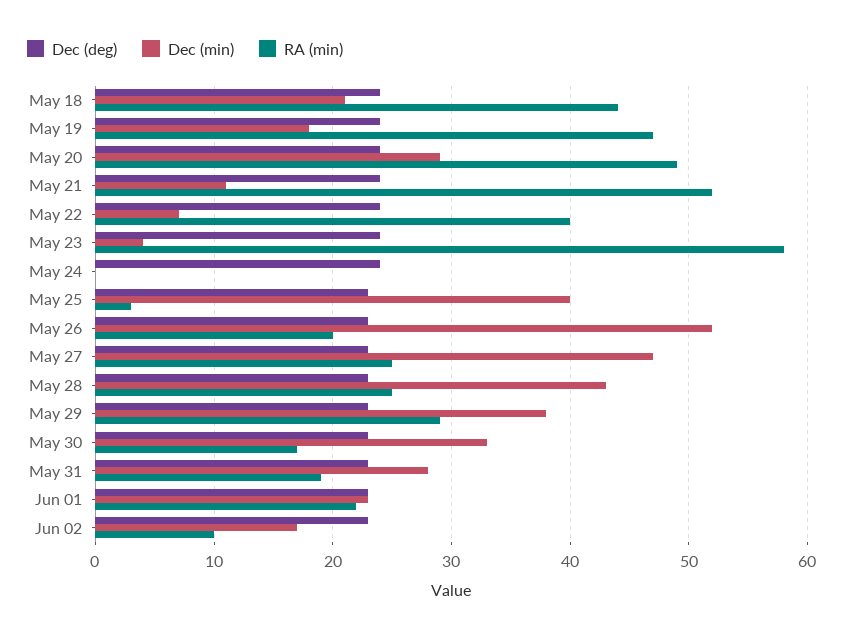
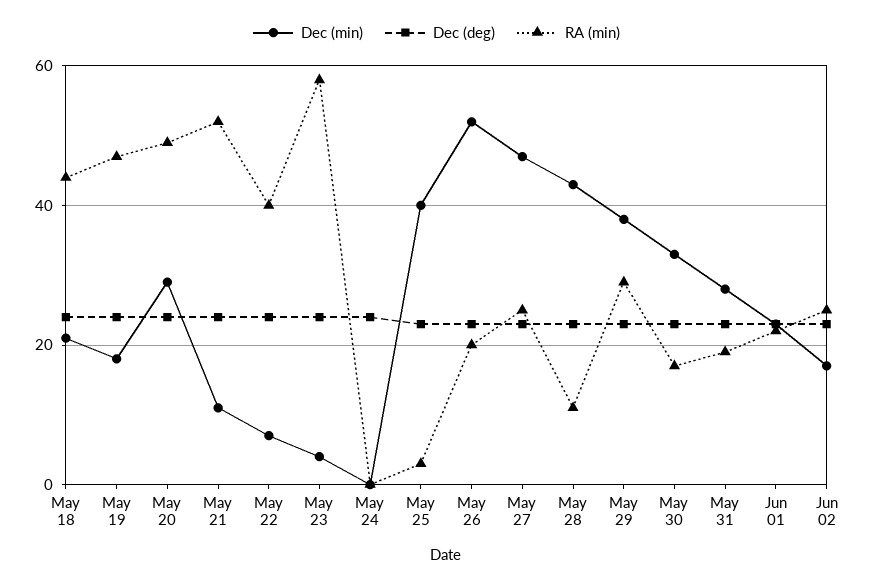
RA (min), May 28: 25 -> 10
RA (min), Jun 02: 10 -> 25

